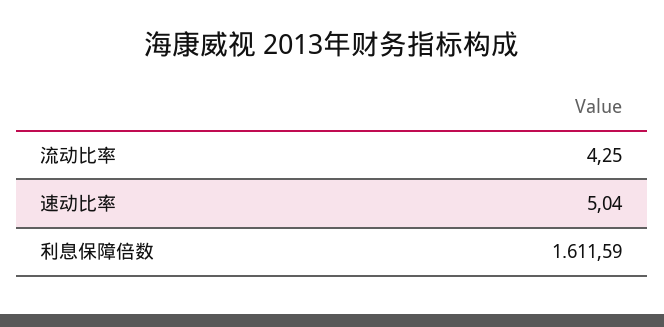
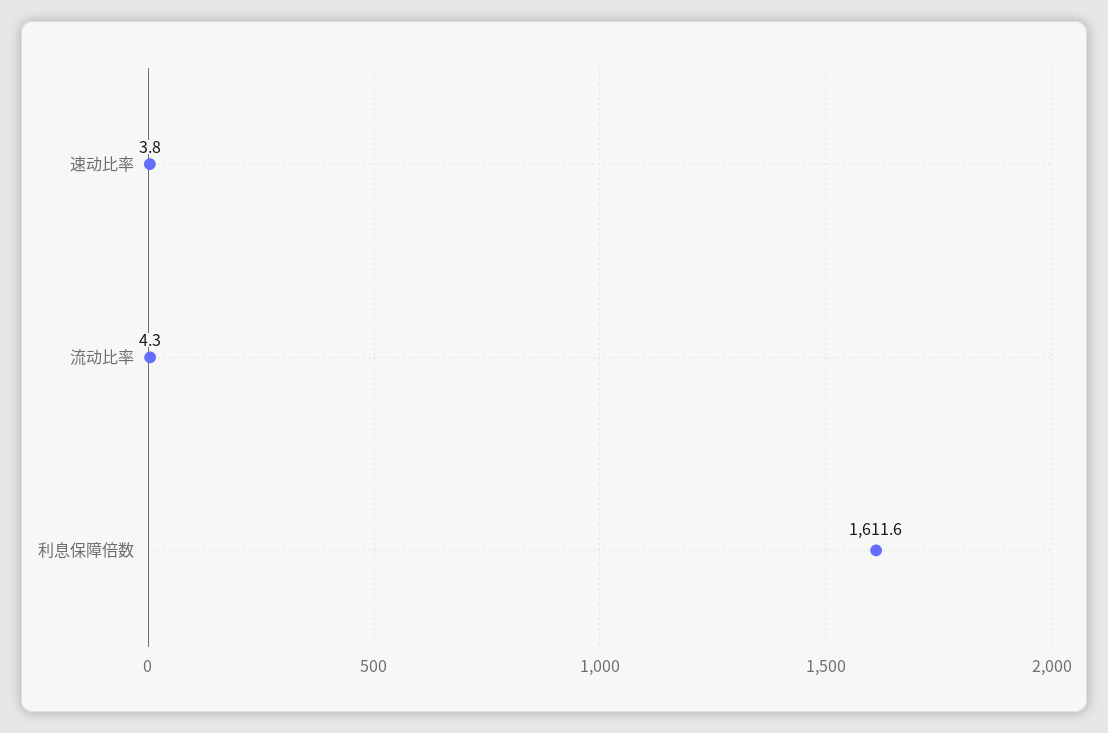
速动比率: 5.04 -> 3.8

